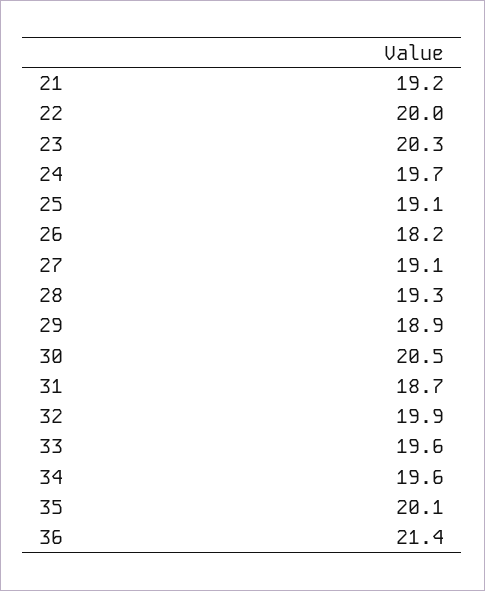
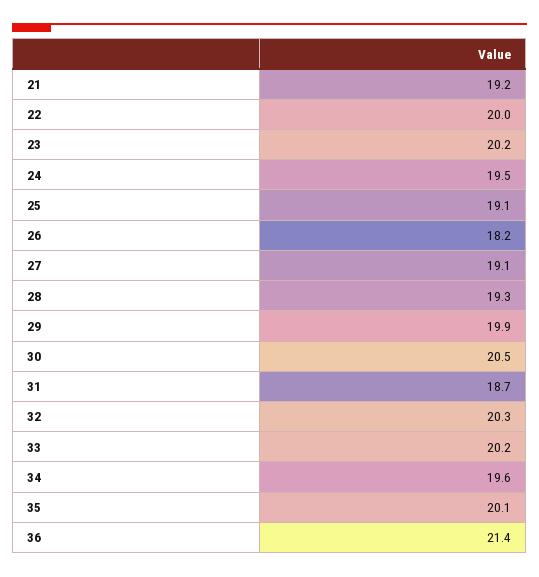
23: 20.3 -> 20.2
24: 19.7 -> 19.5
29: 18.9 -> 19.9
32: 19.9 -> 20.3
33: 19.6 -> 20.2

